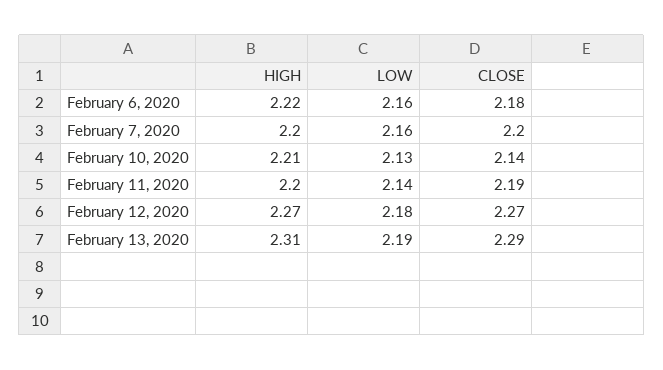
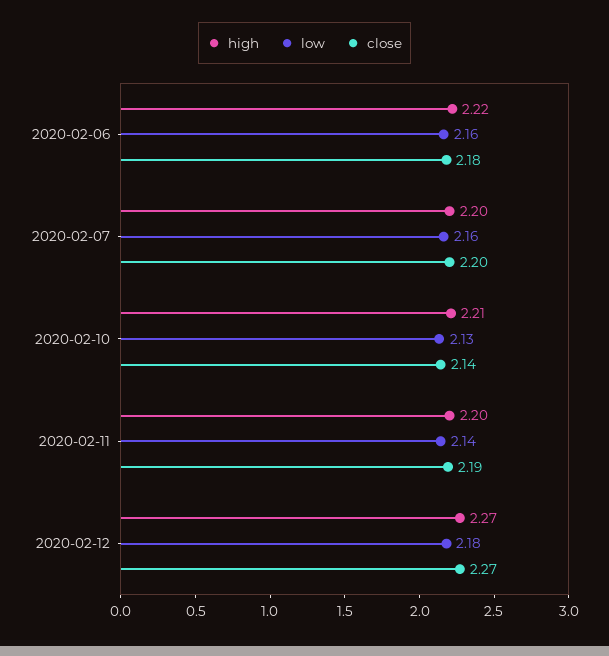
HIGH, February 13, 2020: 2.31 -> none
LOW, February 13, 2020: 2.19 -> none
CLOSE, February 13, 2020: 2.29 -> none

